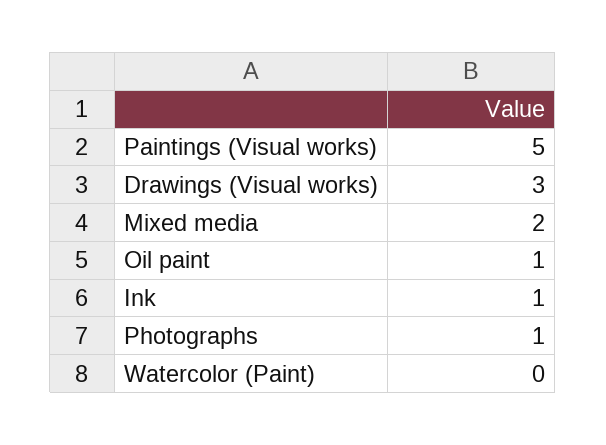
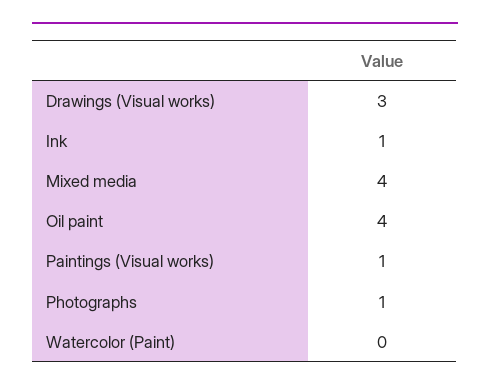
Paintings (Visual works): 5 -> 1
Mixed media: 2 -> 4
Oil paint: 1 -> 4

